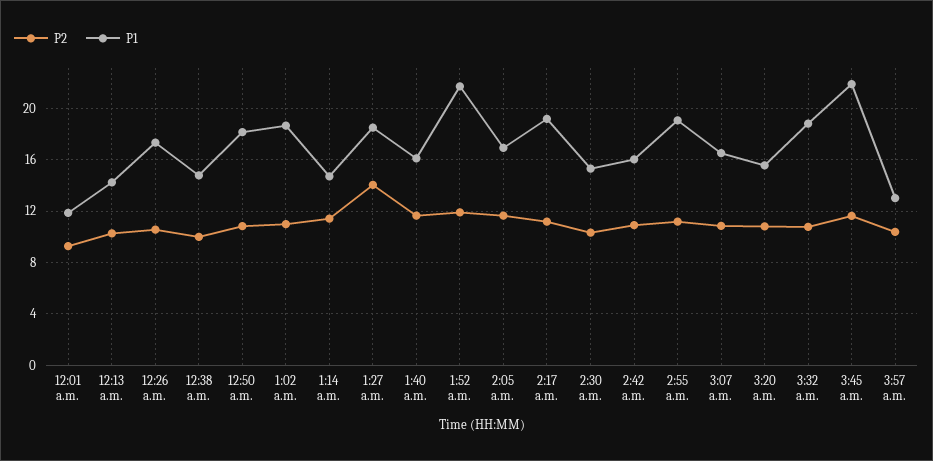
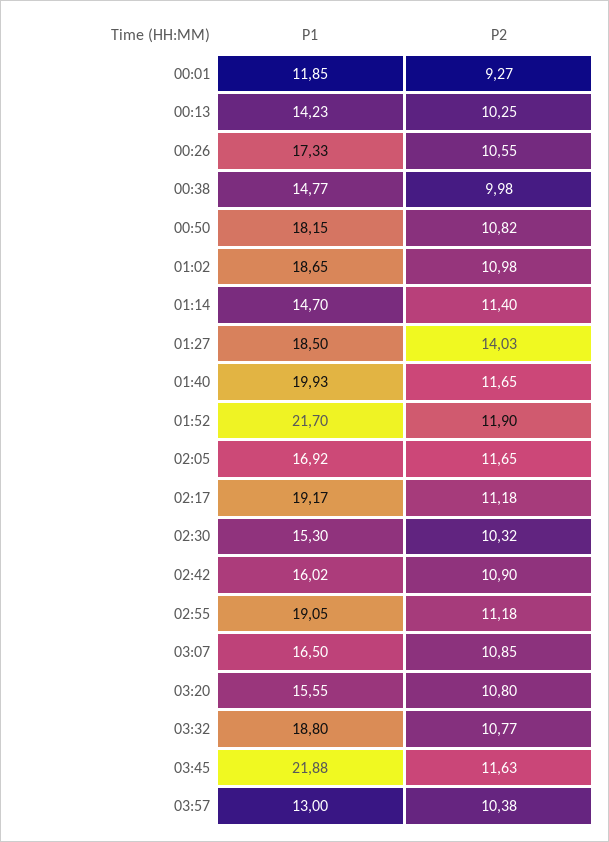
P1, 1:40 a.m.: 16 -> 19.93

